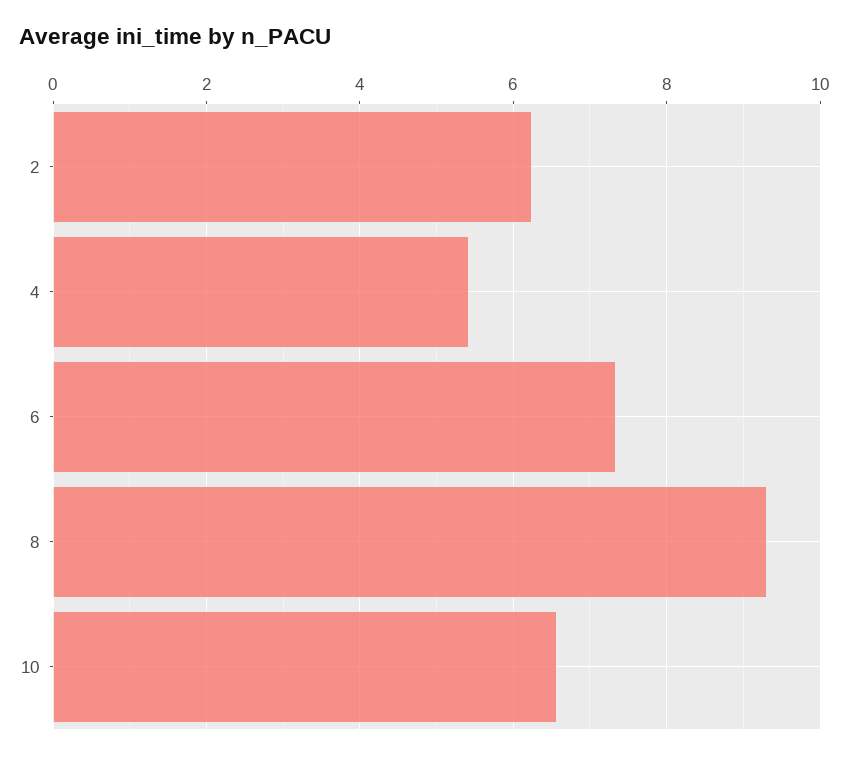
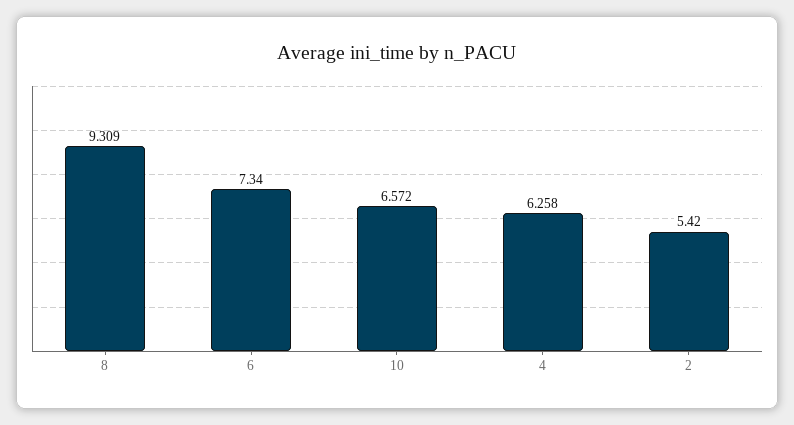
2: 6.2 -> 5.42
4: 5.4 -> 6.258

